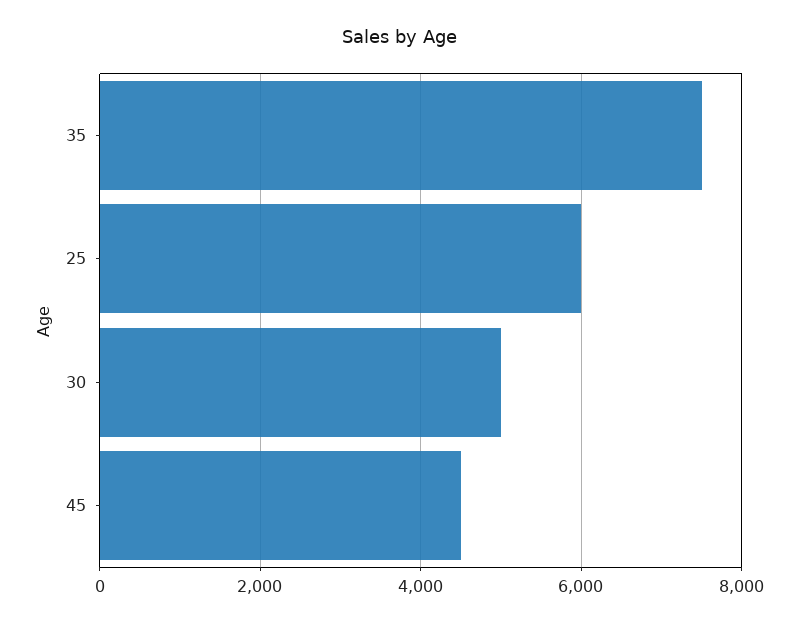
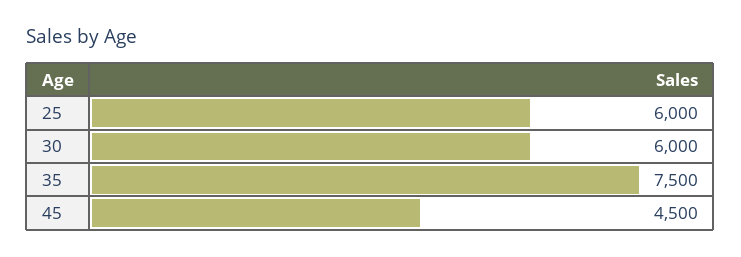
30: 5000 -> 6000

